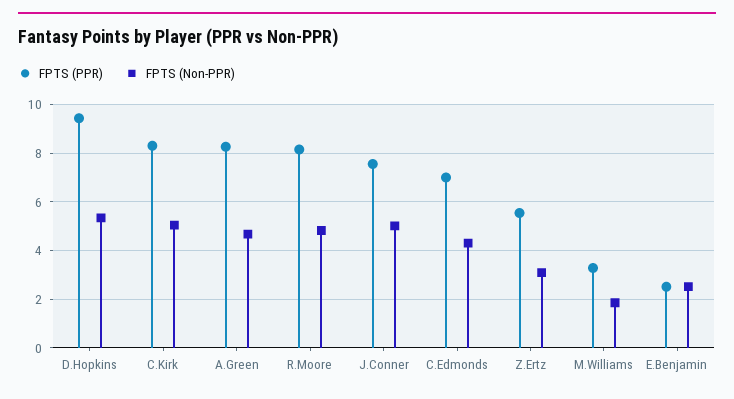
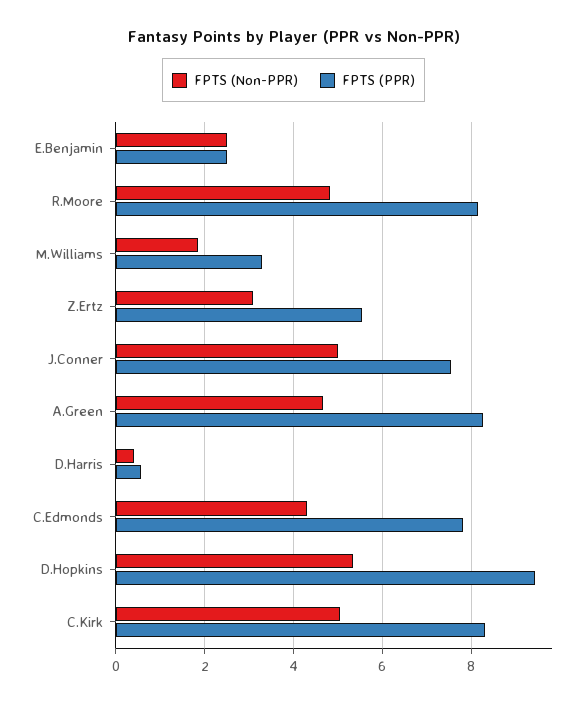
FPTS (PPR), C.Edmonds: 7 -> 7.8
FPTS (Non-PPR), D.Harris: none -> 0.4
FPTS (PPR), D.Harris: none -> 0.6

